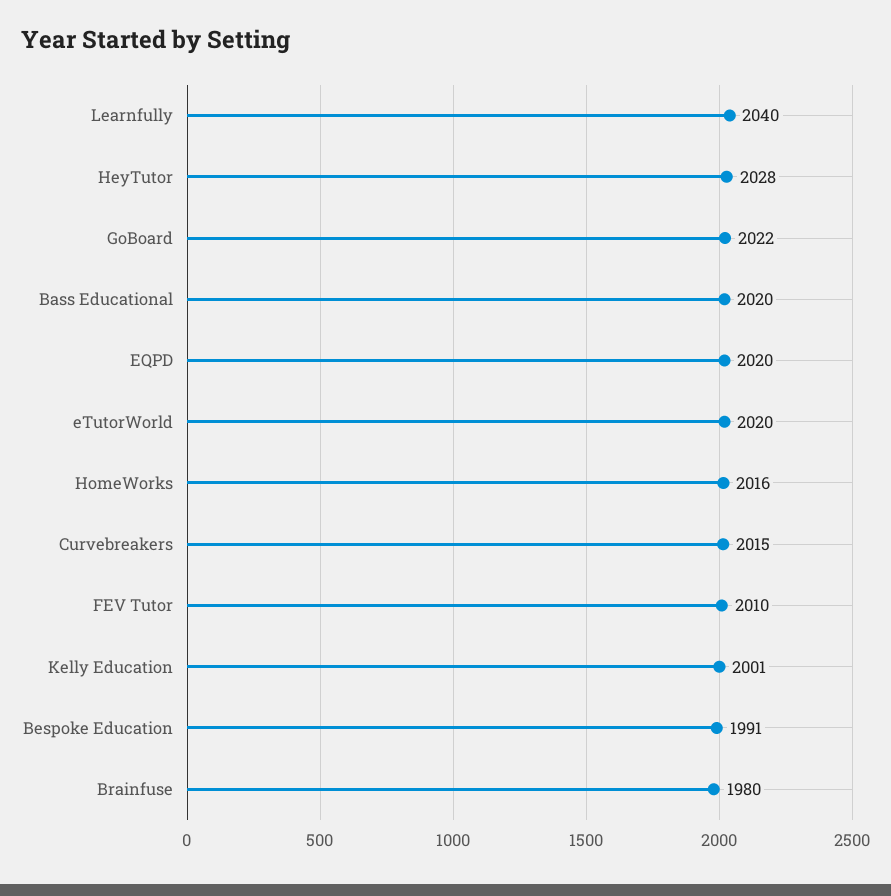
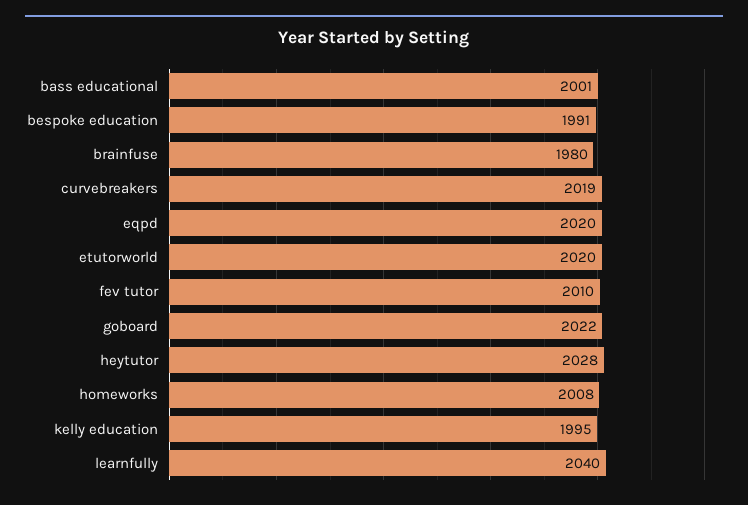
Bass Educational: 2020 -> 2001
HomeWorks: 2016 -> 2008
Curvebreakers: 2015 -> 2019
Kelly Education: 2001 -> 1995

